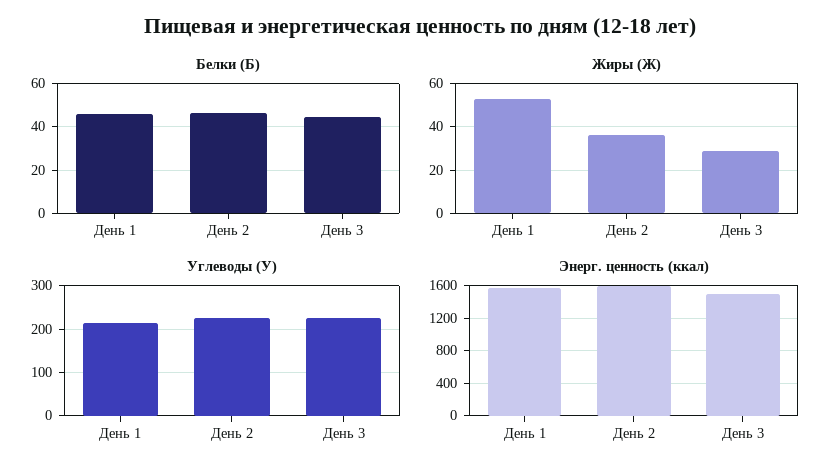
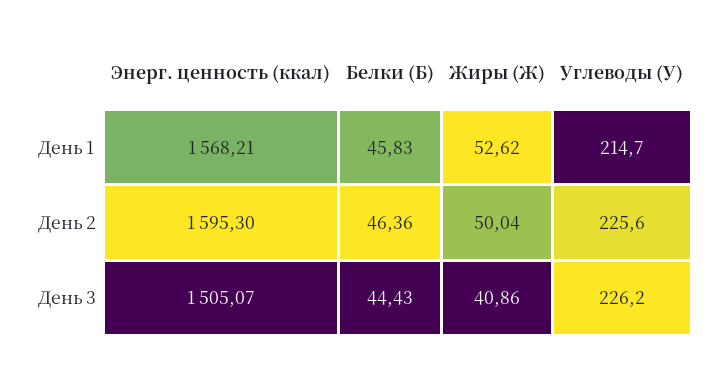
Жиры (Ж), День 2: 35 -> 50.04
Жиры (Ж), День 3: 30 -> 40.86

